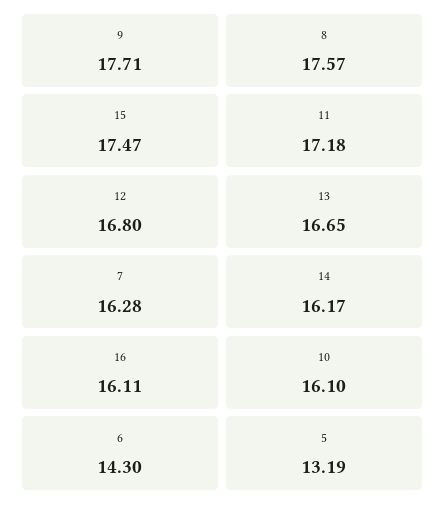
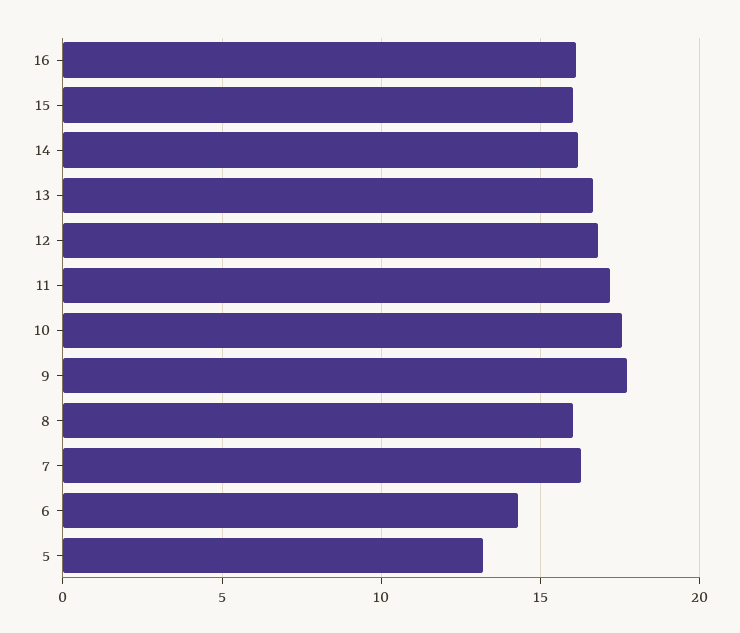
8: 17.57 -> 16
15: 17.47 -> 16
10: 16.1 -> 17.5

